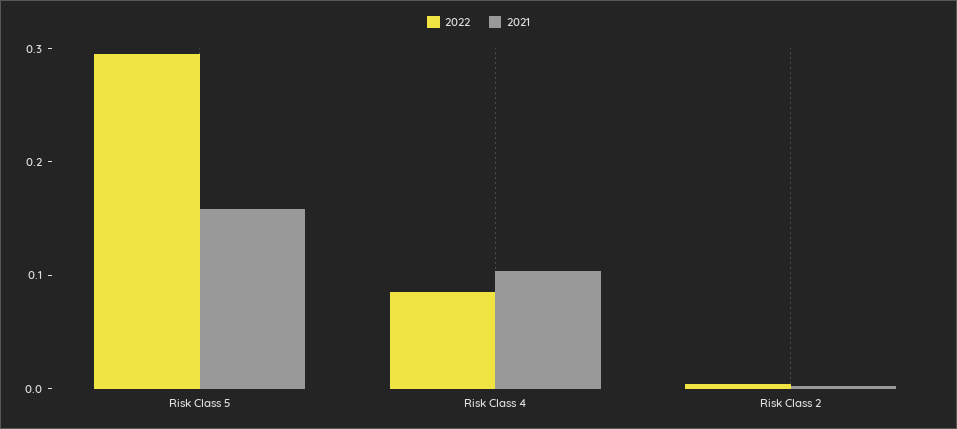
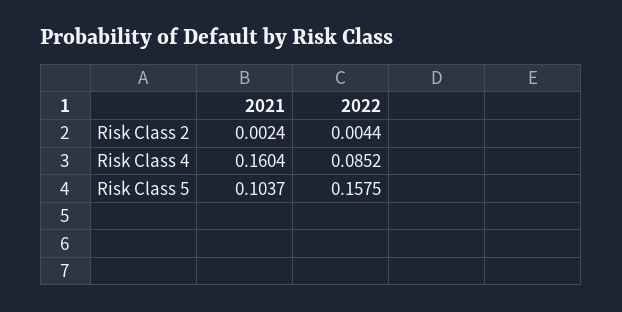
2022, Risk Class 5: 0.3 -> 0.1575
2021, Risk Class 5: 0.16 -> 0.1037
2021, Risk Class 4: 0.1 -> 0.1604

